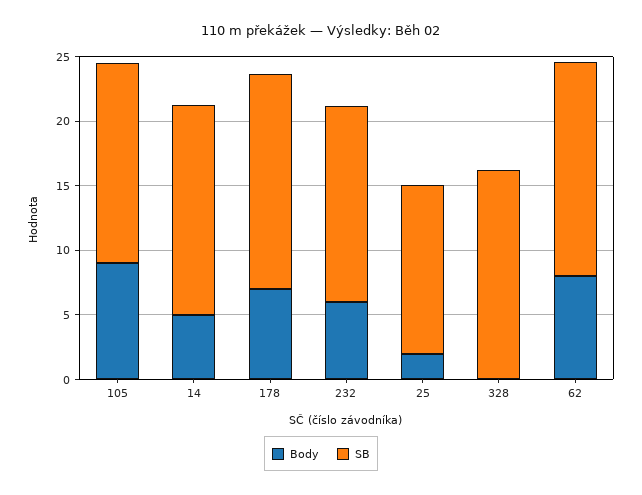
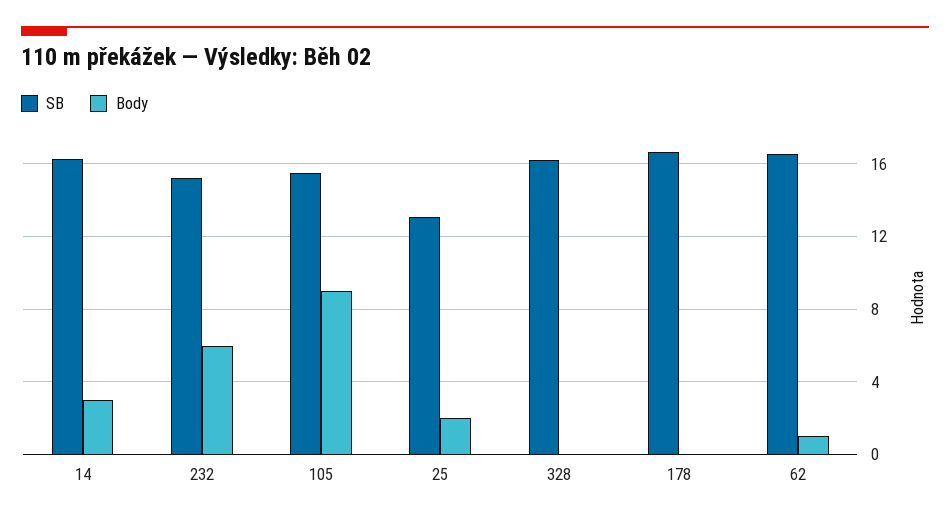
Body, 14: 5 -> 3
Body, 178: 7 -> 0
Body, 62: 8 -> 1

